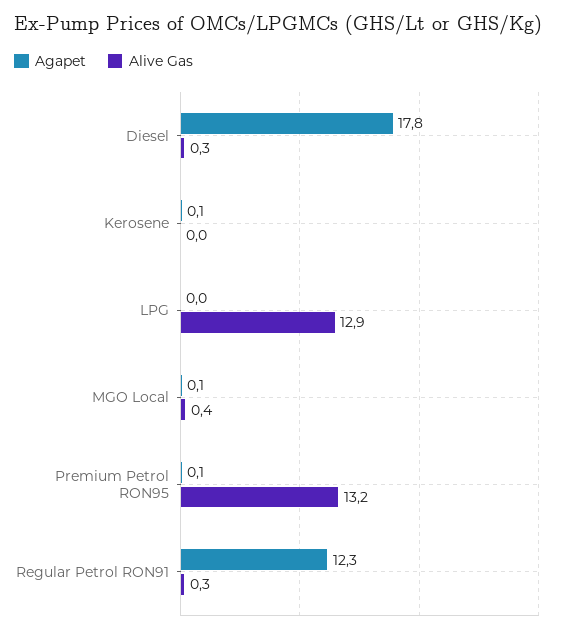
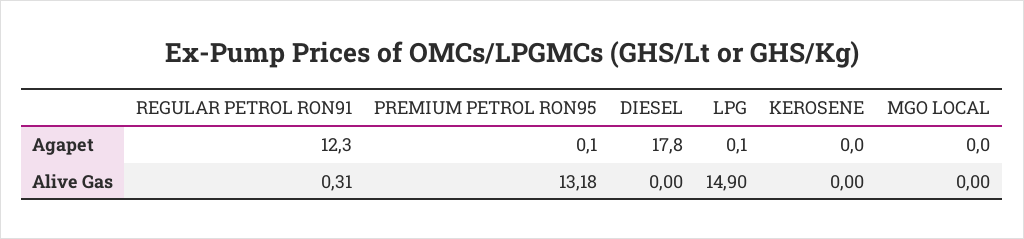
Alive Gas, Diesel: 0.3 -> 0
Agapet, Kerosene: 0.1 -> 0
Agapet, LPG: 0 -> 0.1
Alive Gas, LPG: 12.9 -> 14.9
Agapet, MGO Local: 0.1 -> 0
Alive Gas, MGO Local: 0.4 -> 0

